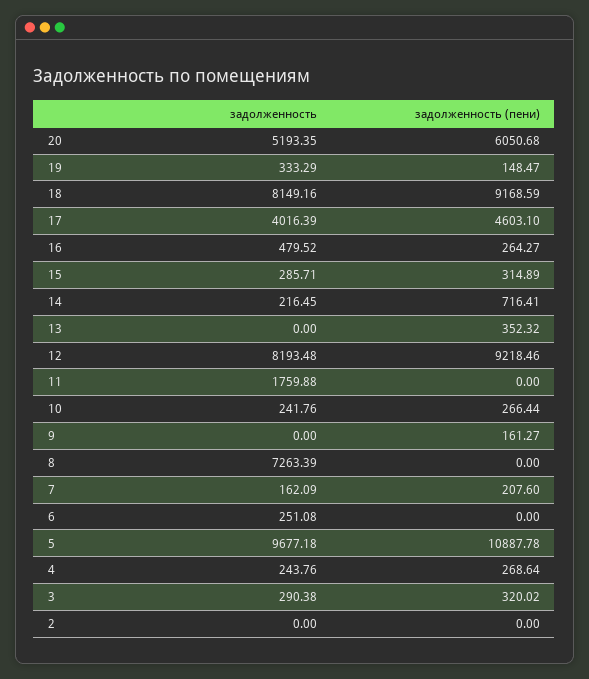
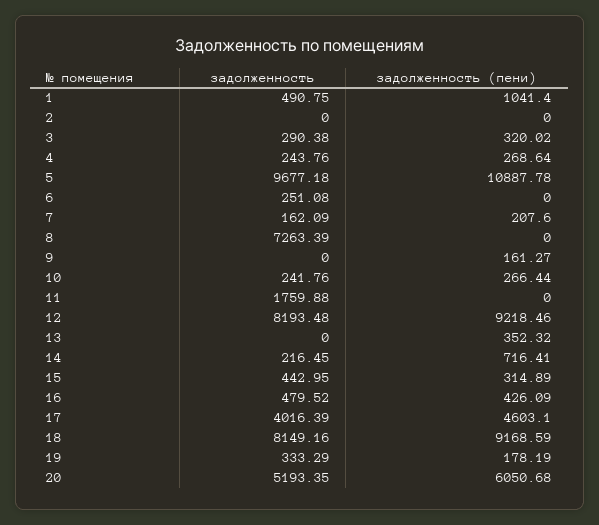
задолженность (пени), 19: 148.47 -> 178.19
задолженность (пени), 16: 264.27 -> 426.09
задолженность, 15: 285.71 -> 442.95
задолженность, 1: none -> 490.75
задолженность (пени), 1: none -> 1041.4

